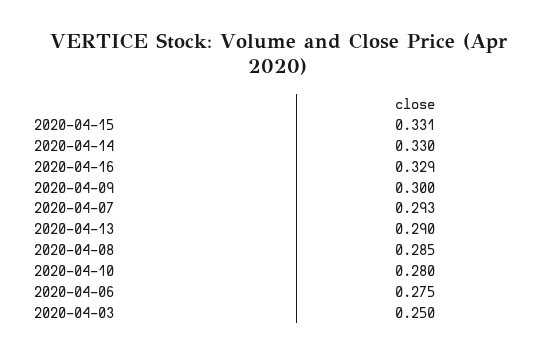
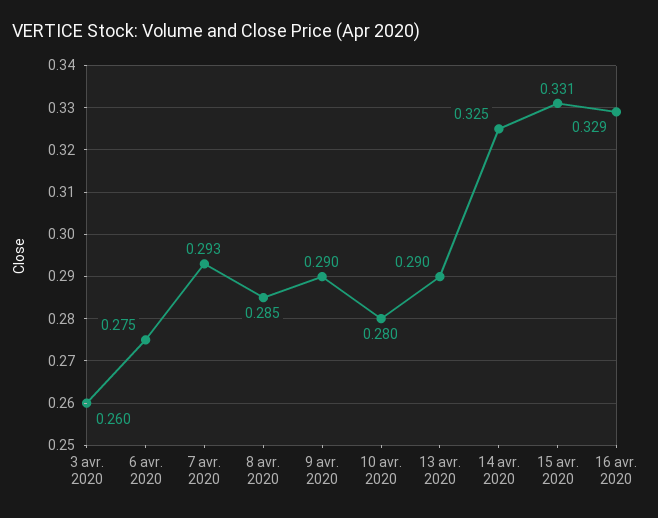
2020-04-14: 0.33 -> 0.325
2020-04-09: 0.3 -> 0.29
2020-04-03: 0.25 -> 0.26

